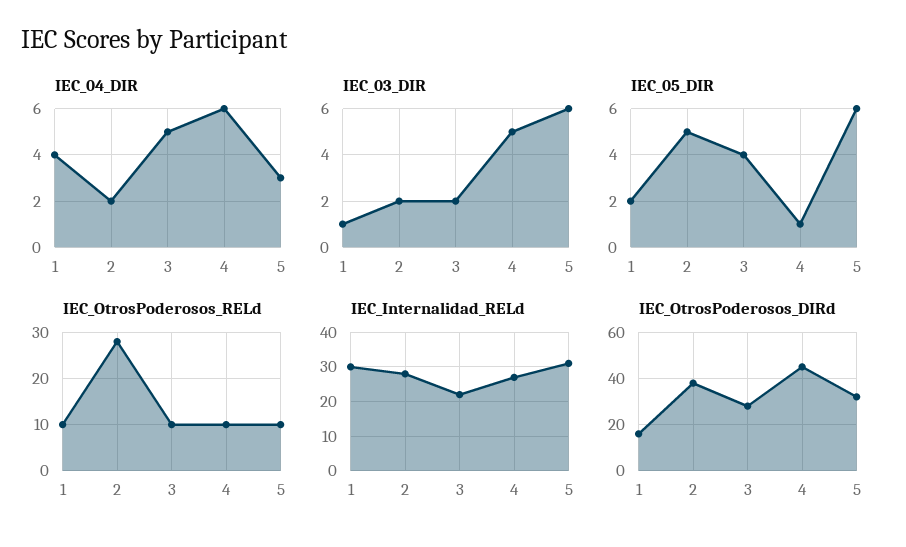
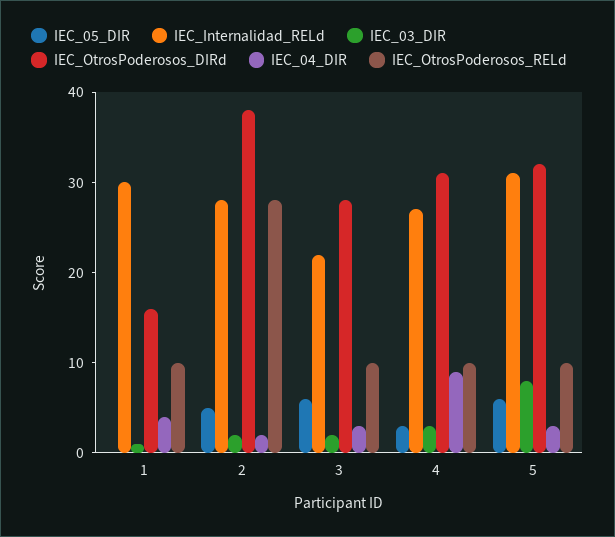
IEC_04_DIR, 3: 5 -> 3
IEC_04_DIR, 4: 6 -> 9
IEC_03_DIR, 4: 5 -> 3
IEC_03_DIR, 5: 6 -> 8
IEC_05_DIR, 1: 2 -> 0
IEC_05_DIR, 3: 4 -> 6
IEC_05_DIR, 4: 1 -> 3
IEC_OtrosPoderosos_DIRd, 4: 45 -> 31

